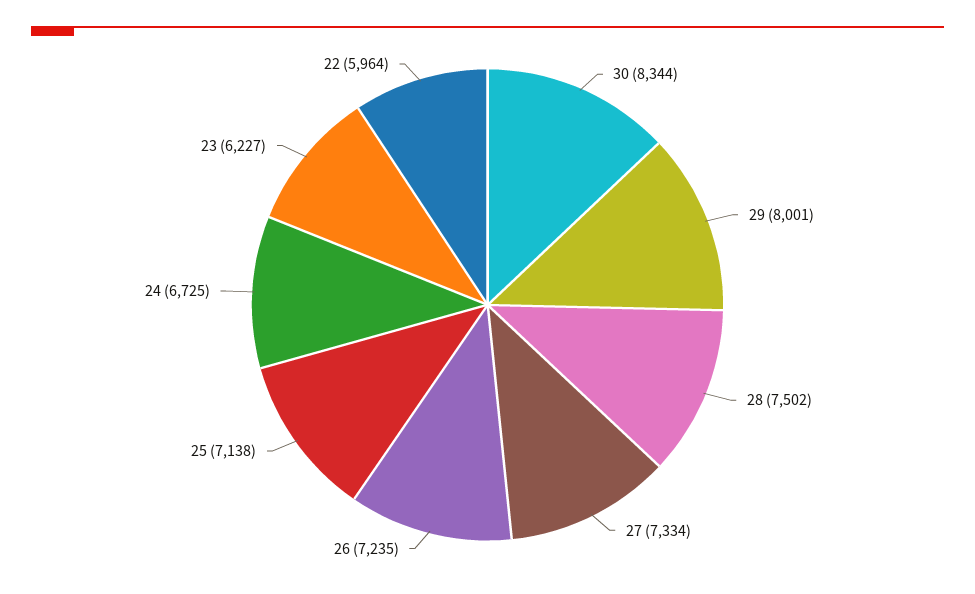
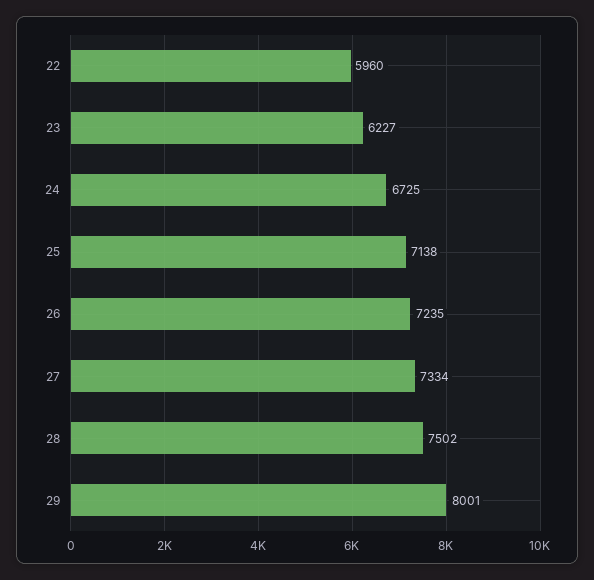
30: 8344 -> none
22: 5964 -> 5960

